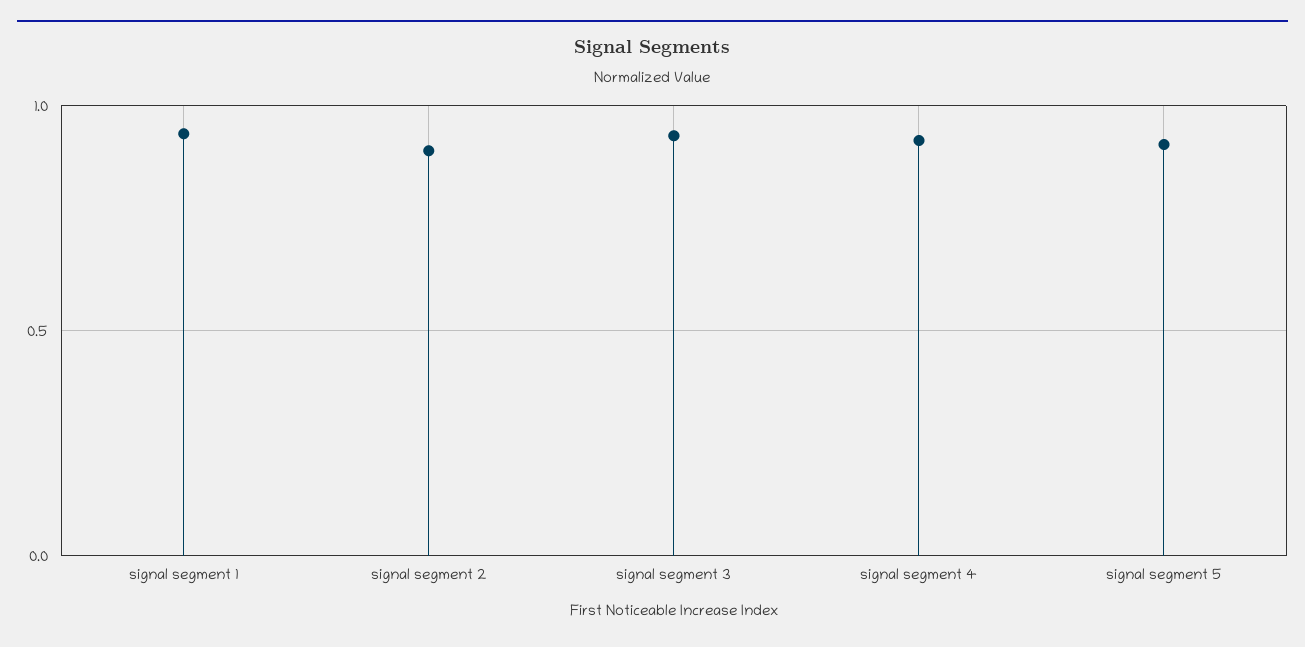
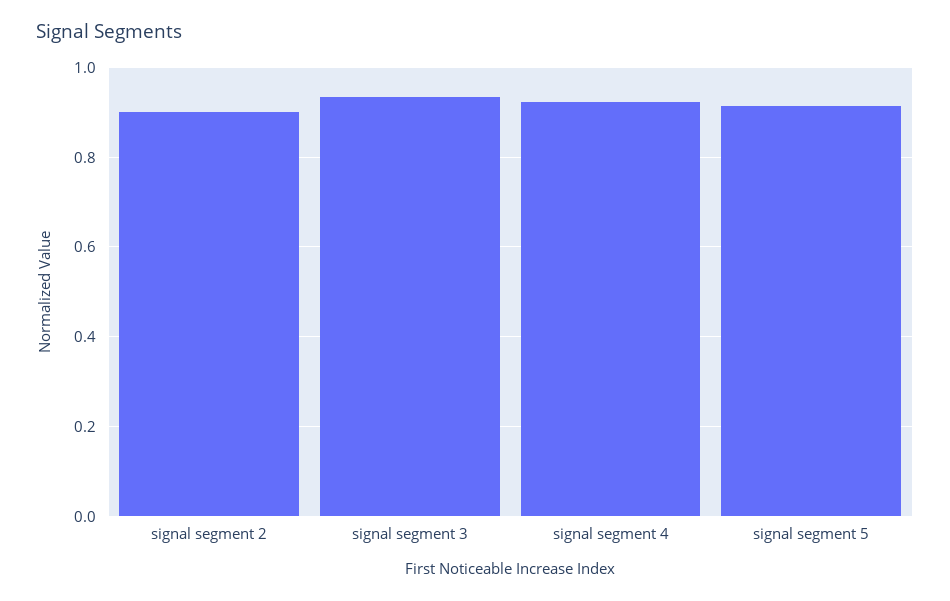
signal segment 1: 0.95 -> none

